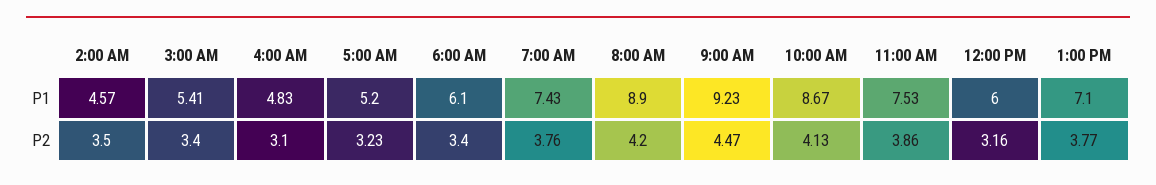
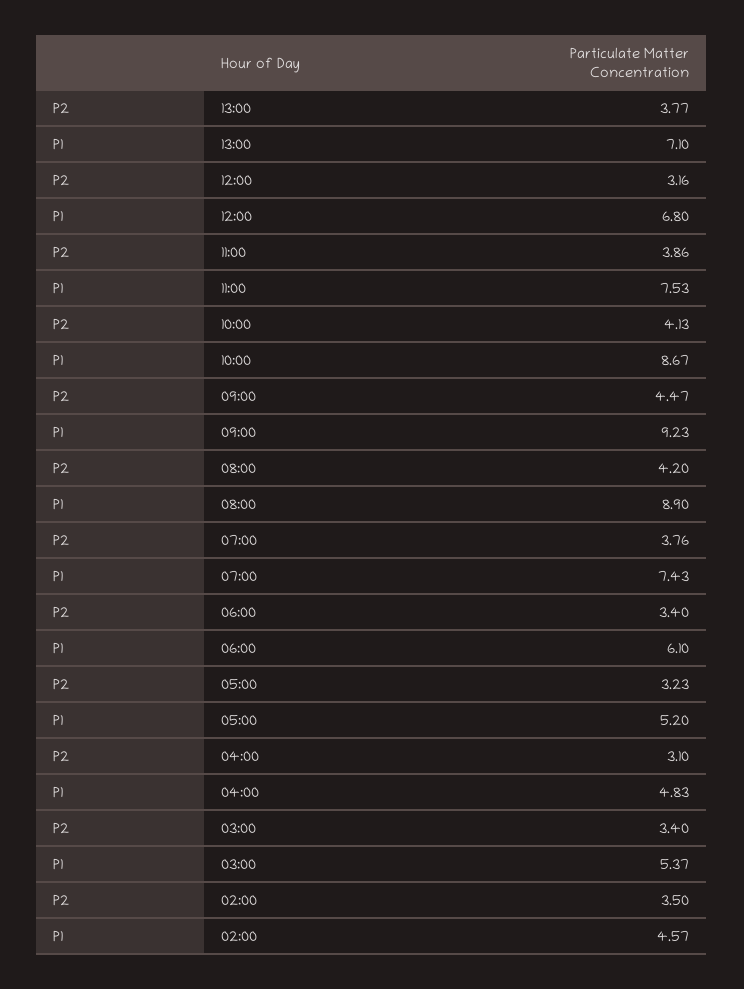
3:00 AM, P1: 5.41 -> 5.37
12:00 PM, P1: 6 -> 6.8

